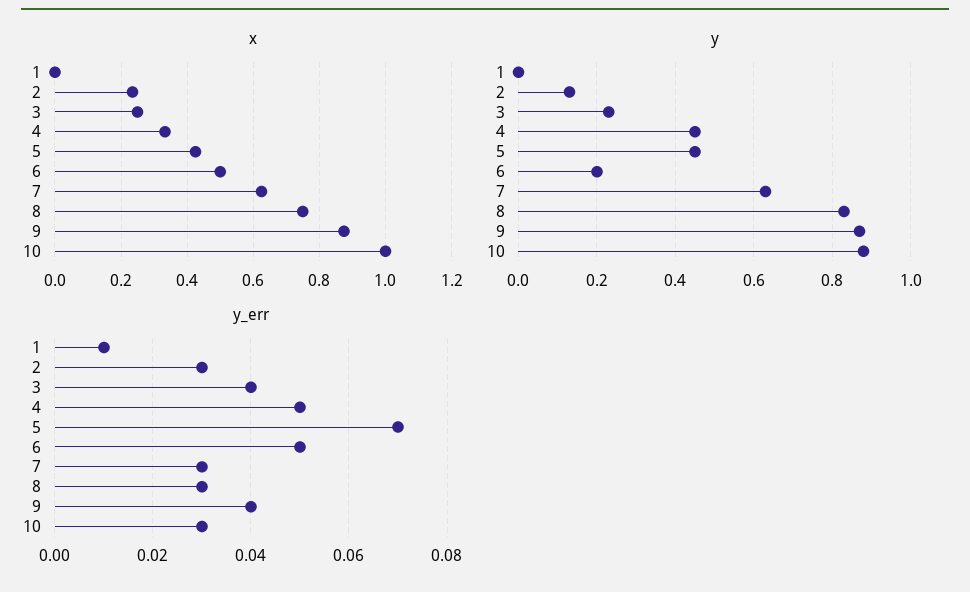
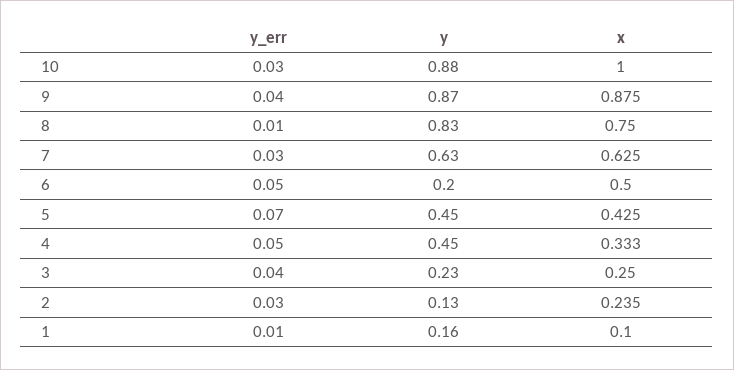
x, 1: 0 -> 0.1
y, 1: 0 -> 0.16
y_err, 8: 0.03 -> 0.01

